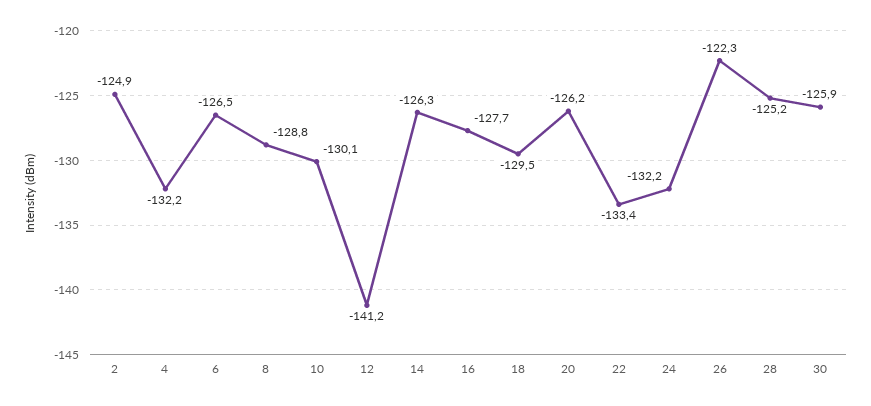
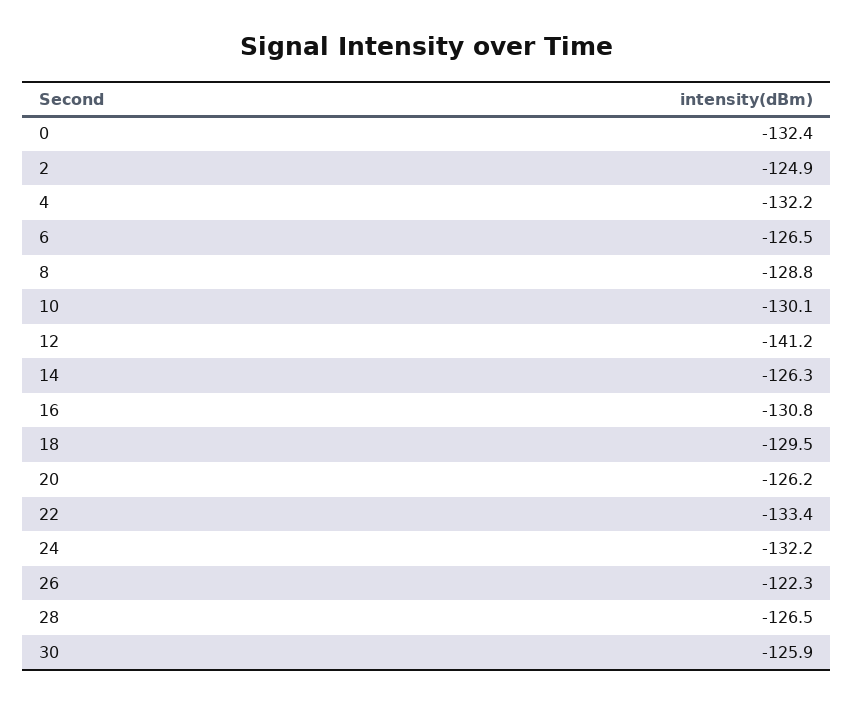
16: -127.7 -> -130.8
28: -125.2 -> -126.5
0: none -> -132.4

